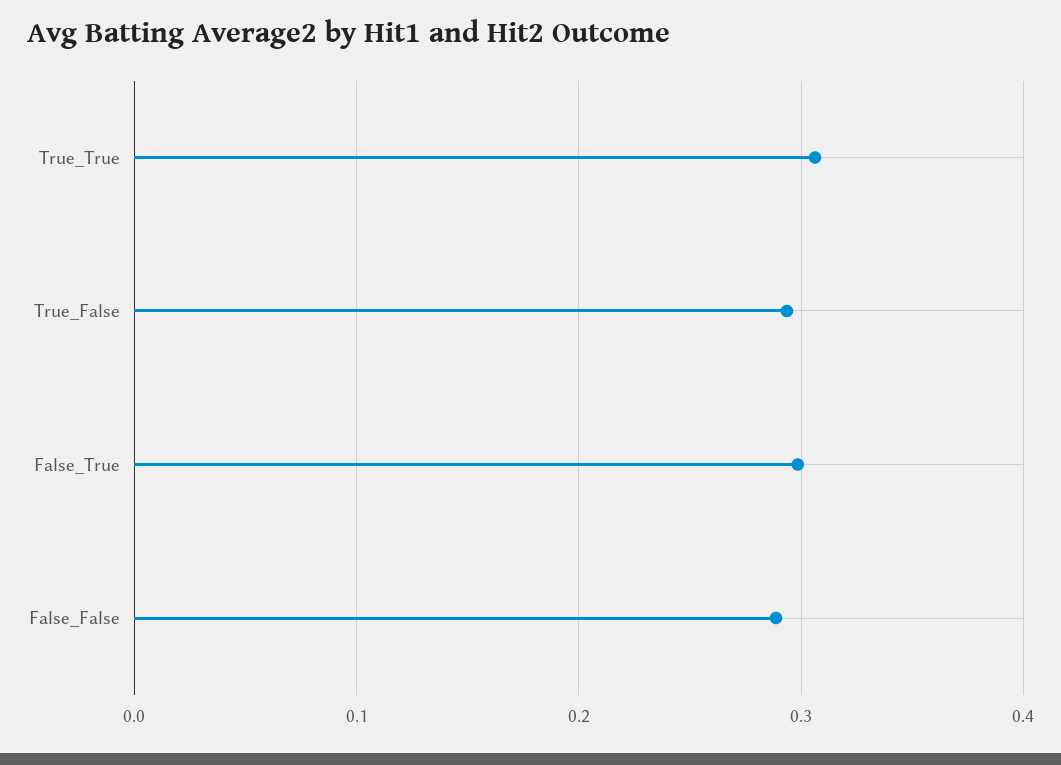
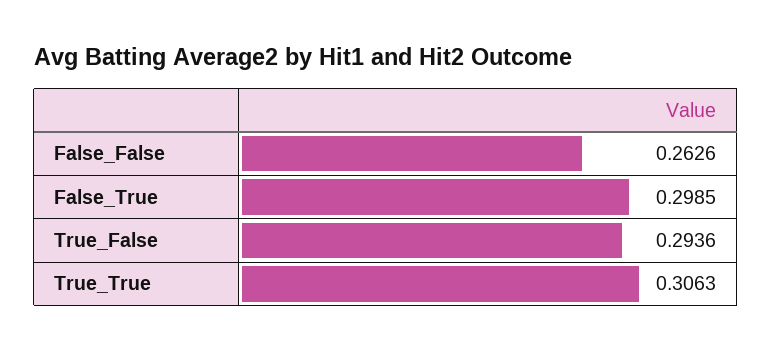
False_False: 0.29 -> 0.2626

